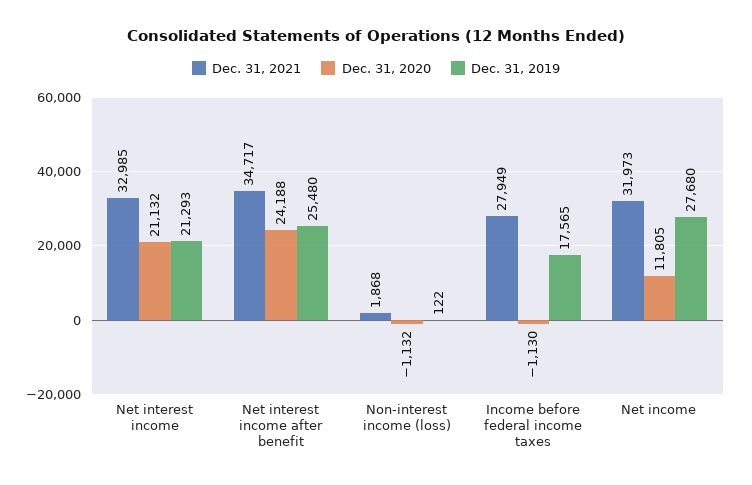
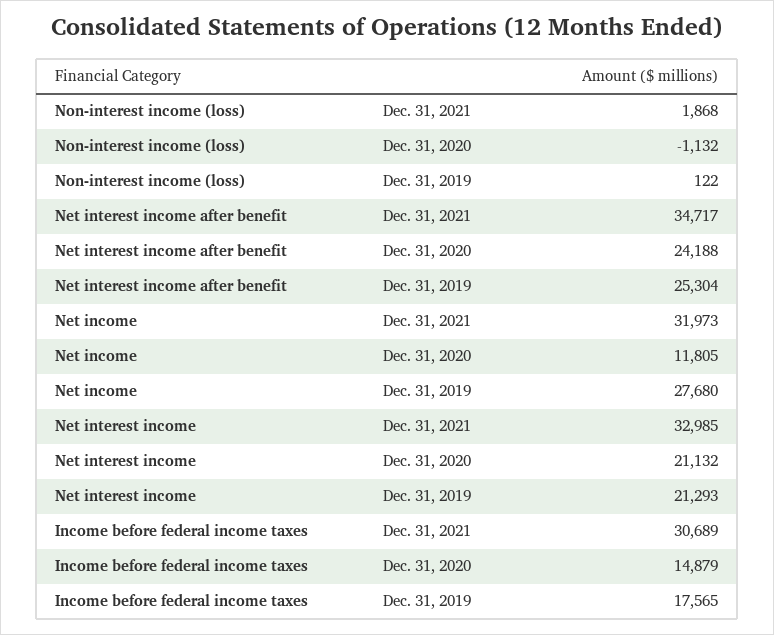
Dec. 31, 2019, Net interest income after benefit: 25480 -> 25304
Dec. 31, 2021, Income before federal income taxes: 27949 -> 30689
Dec. 31, 2020, Income before federal income taxes: -1130 -> 14879

